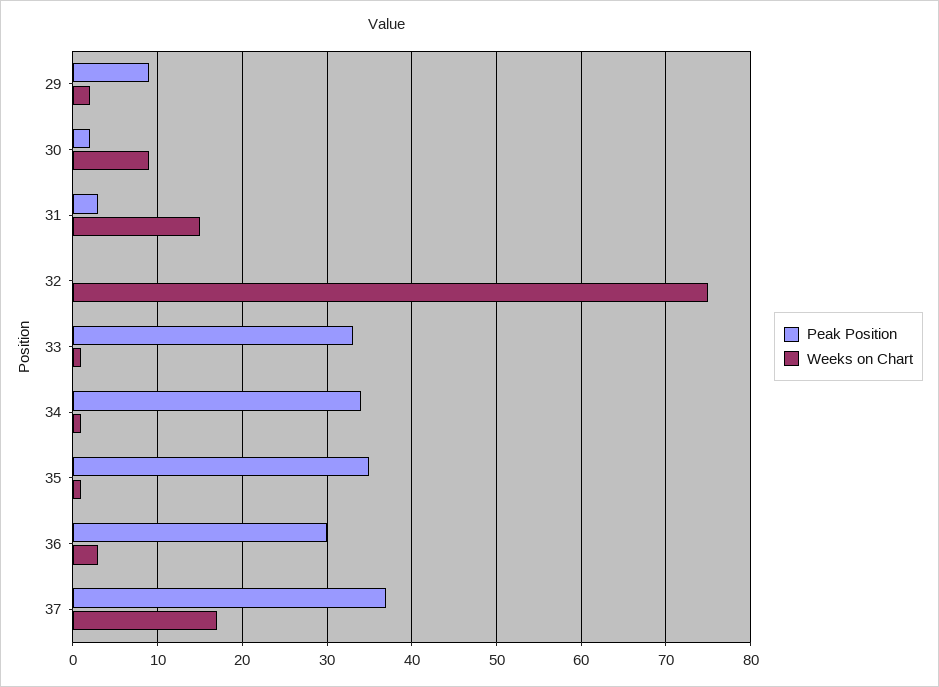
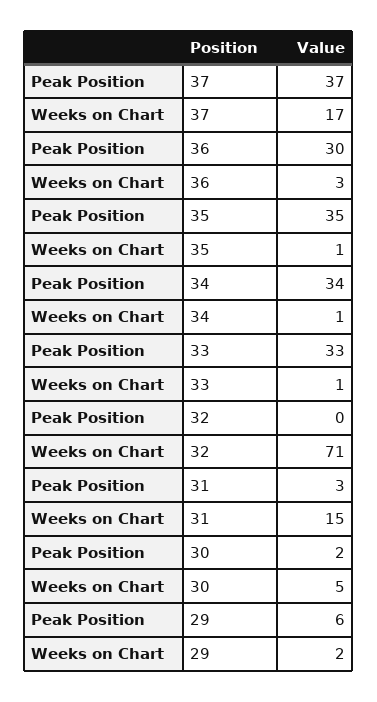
Peak Position, 29: 9 -> 6
Weeks on Chart, 30: 9 -> 5
Weeks on Chart, 32: 75 -> 71

